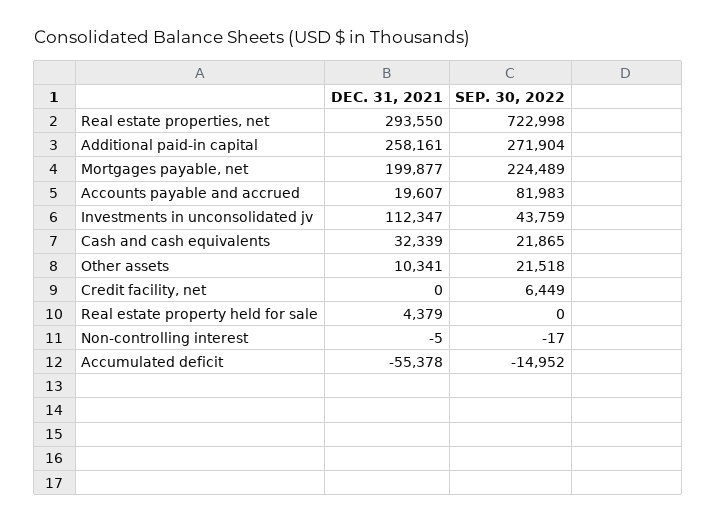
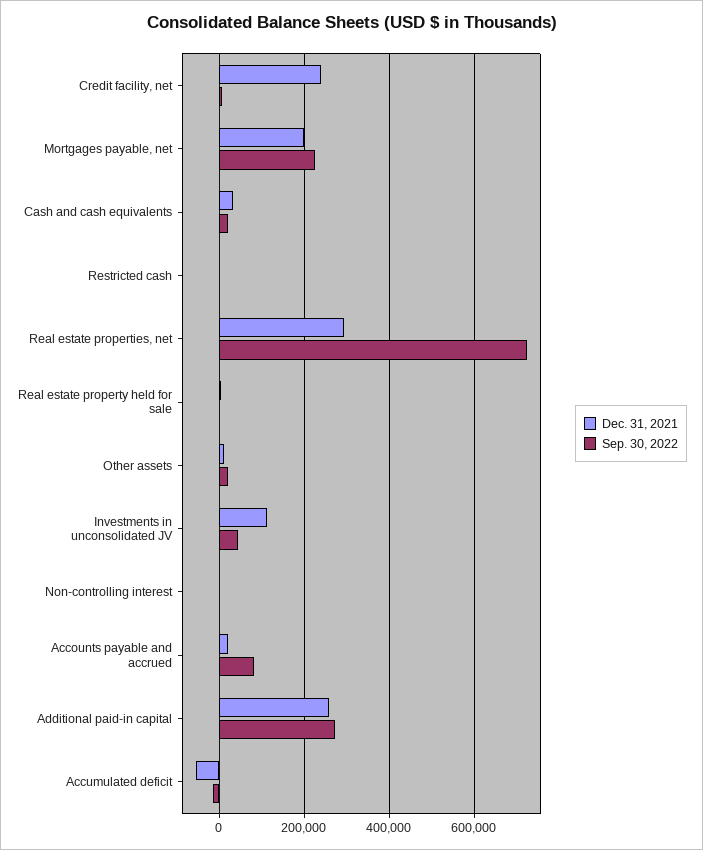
DEC. 31, 2021, Credit facility, net: 0 -> 240000
DEC. 31, 2021, Restricted cash: none -> 0
SEP. 30, 2022, Restricted cash: none -> 0

